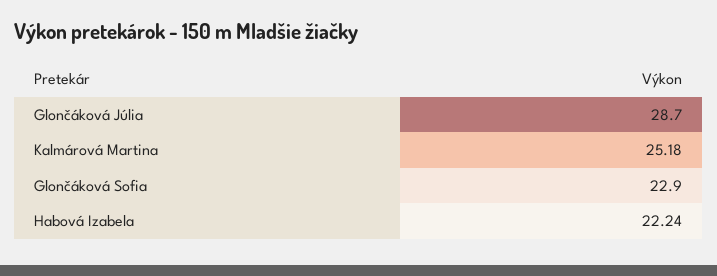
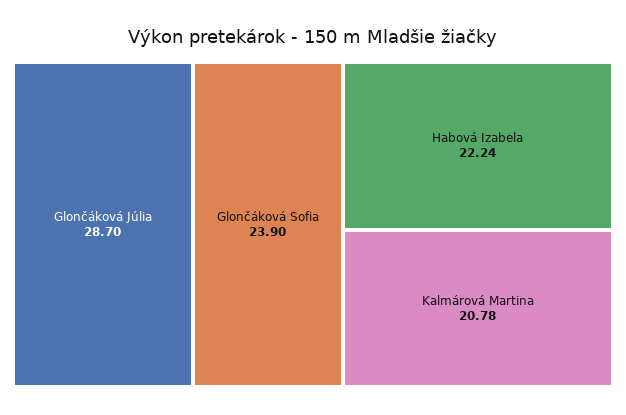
Kalmárová Martina: 25.18 -> 20.78
Glončáková Sofia: 22.9 -> 23.9

